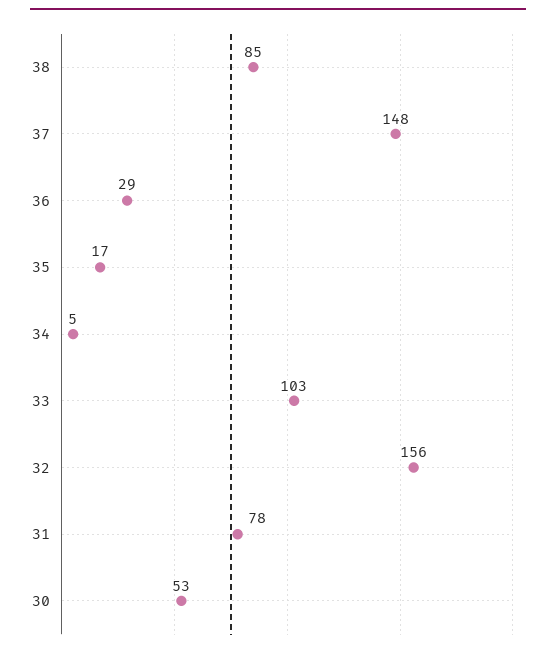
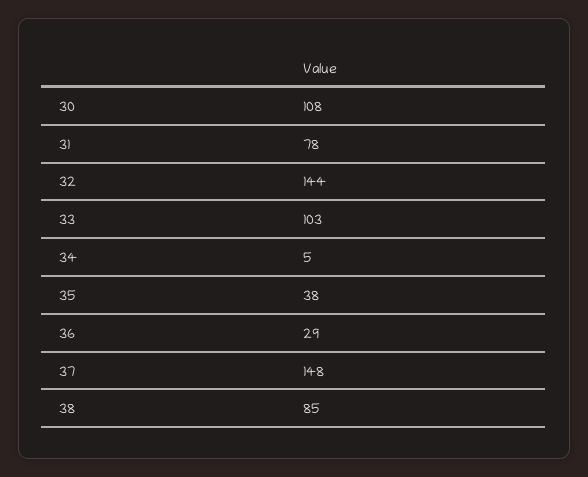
35: 17 -> 38
32: 156 -> 144
30: 53 -> 108

